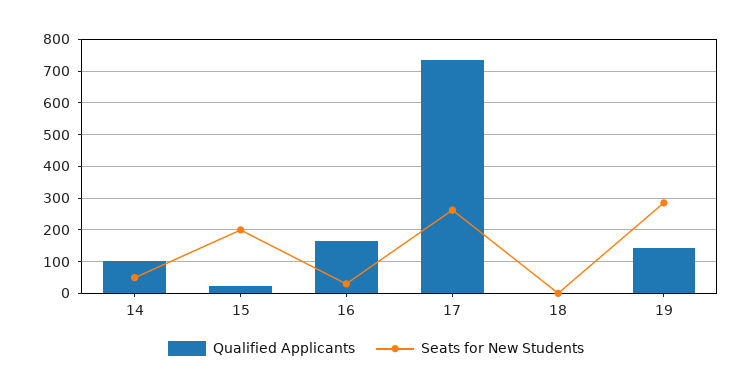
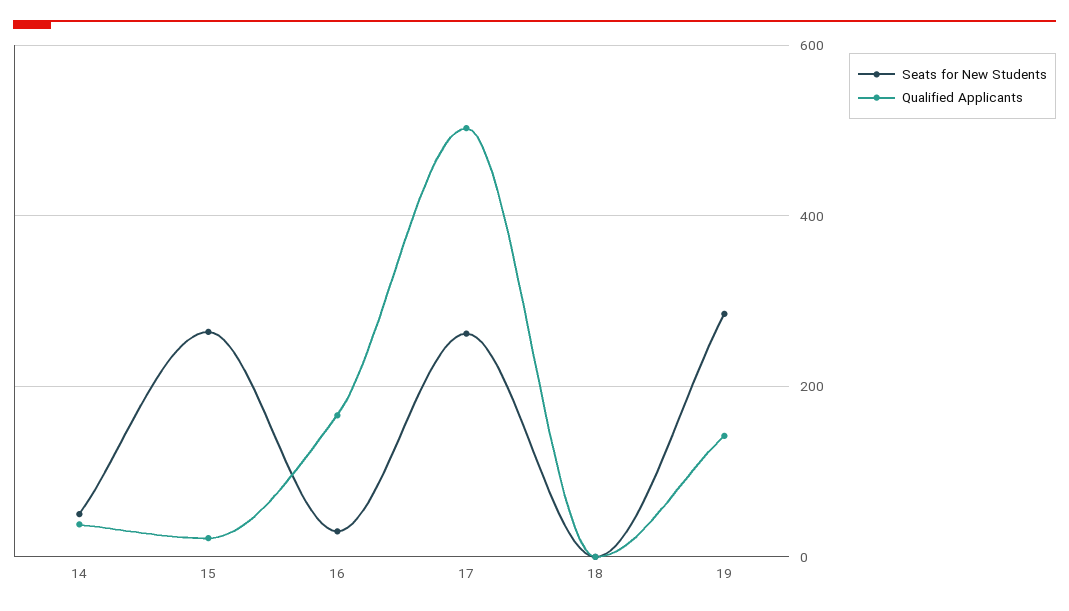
Qualified Applicants, 14: 100 -> 40
Seats for New Students, 15: 200 -> 260
Qualified Applicants, 17: 740 -> 500

